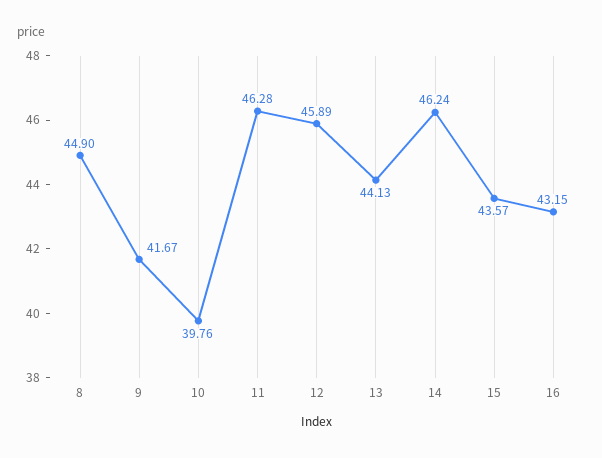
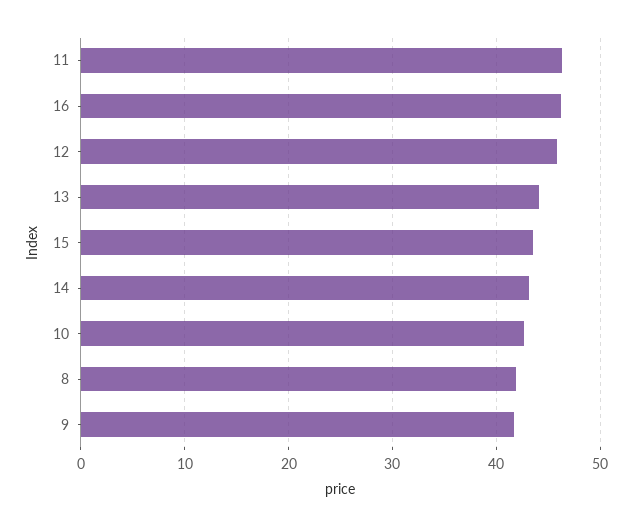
8: 44.9 -> 42
10: 39.76 -> 43
14: 46.24 -> 43
16: 43.15 -> 46

